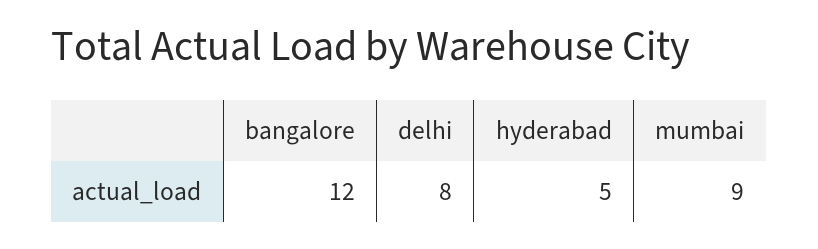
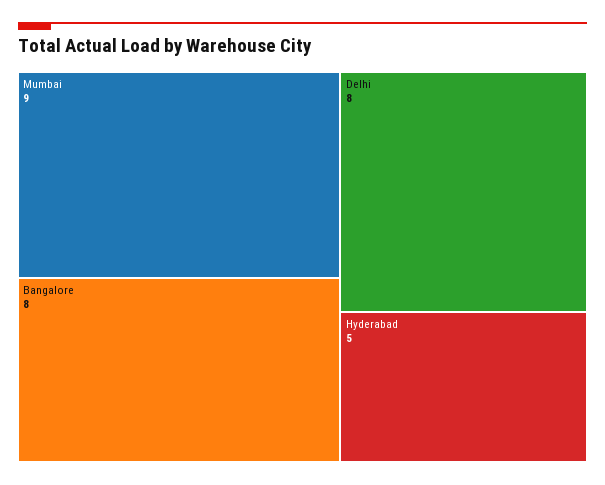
bangalore: 12 -> 8

